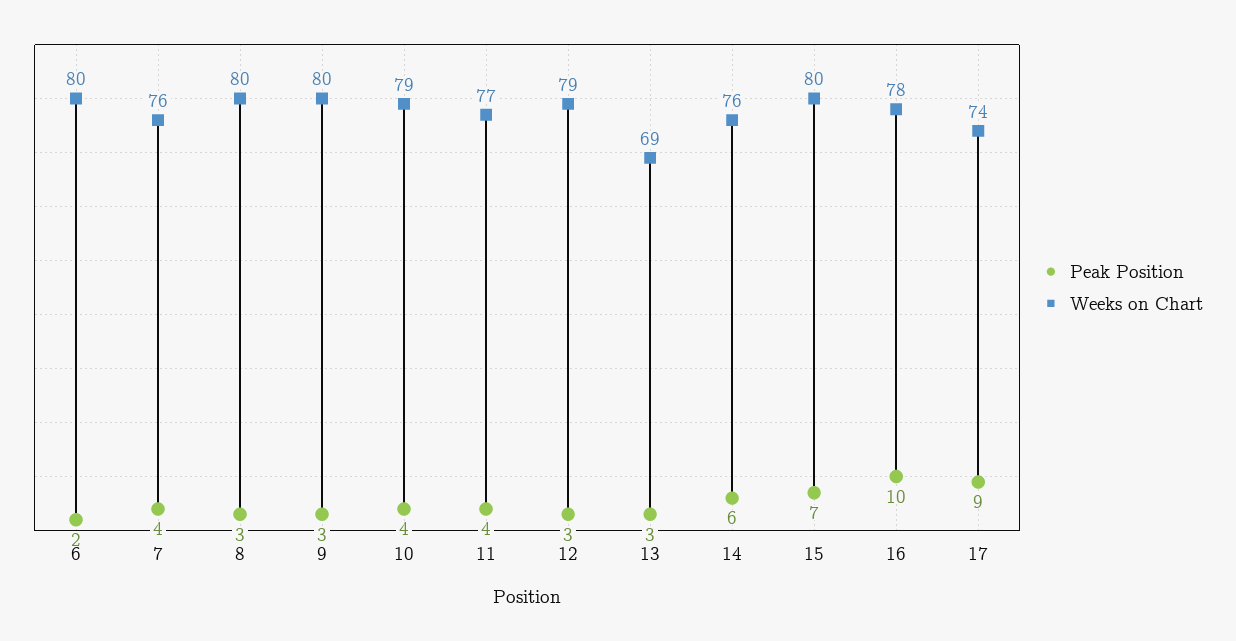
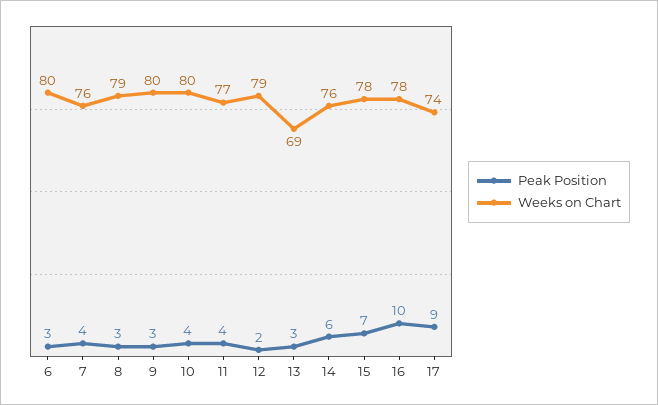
Peak Position, 6: 2 -> 3
Weeks on Chart, 8: 80 -> 79
Weeks on Chart, 10: 79 -> 80
Peak Position, 12: 3 -> 2
Weeks on Chart, 15: 80 -> 78

